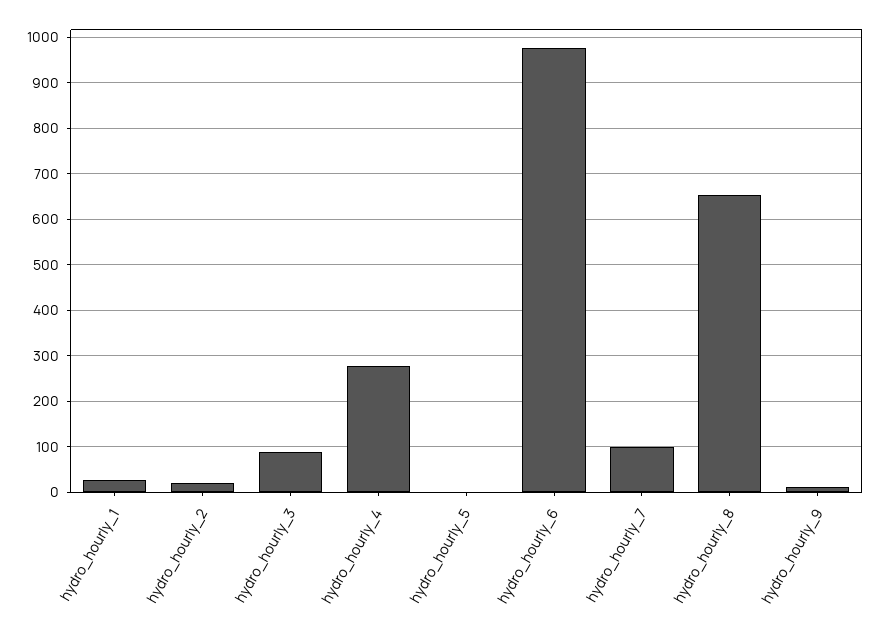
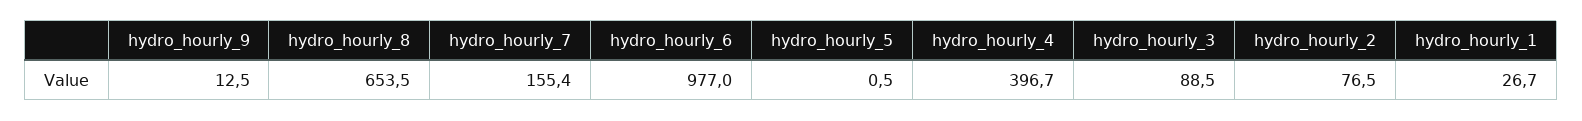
hydro_hourly_2: 20 -> 76.5
hydro_hourly_4: 280 -> 396.7
hydro_hourly_7: 100 -> 155.4

